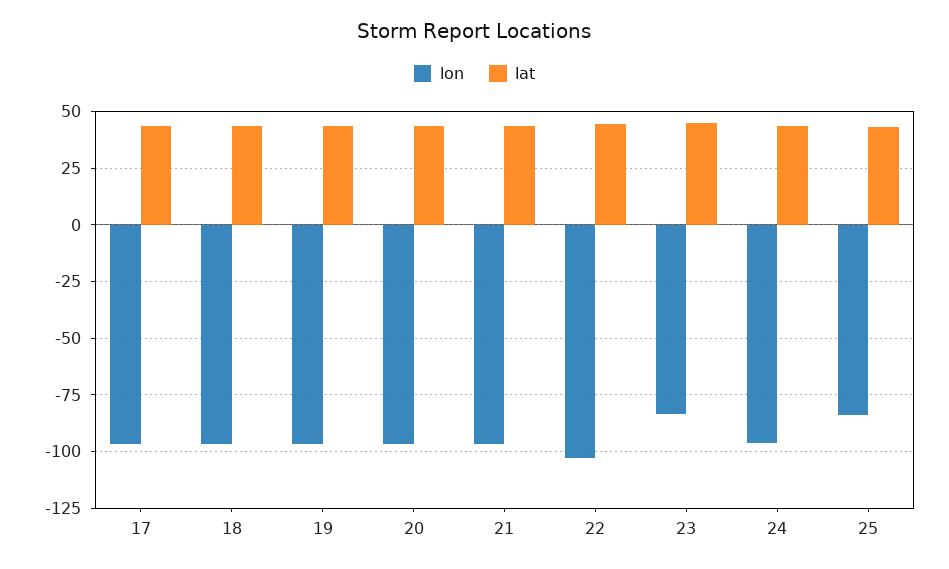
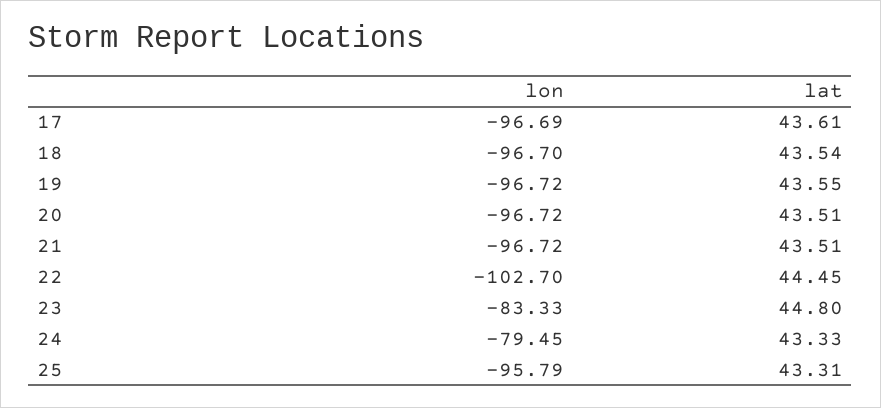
lon, 24: -95 -> -79.45
lon, 25: -85 -> -95.79

